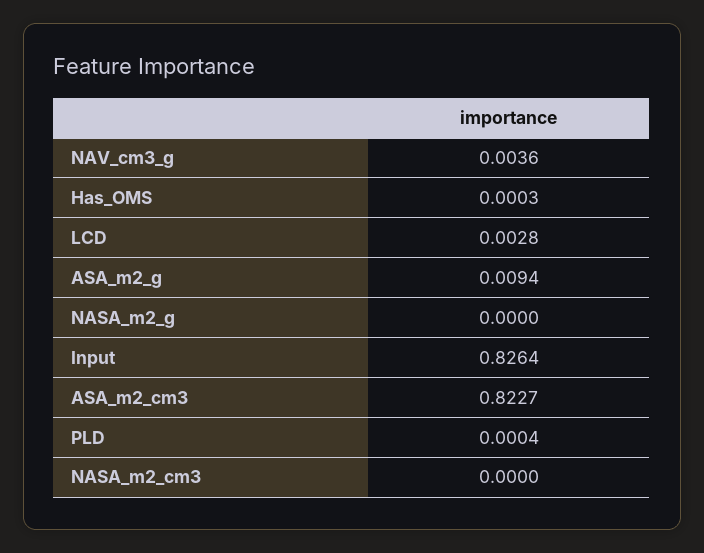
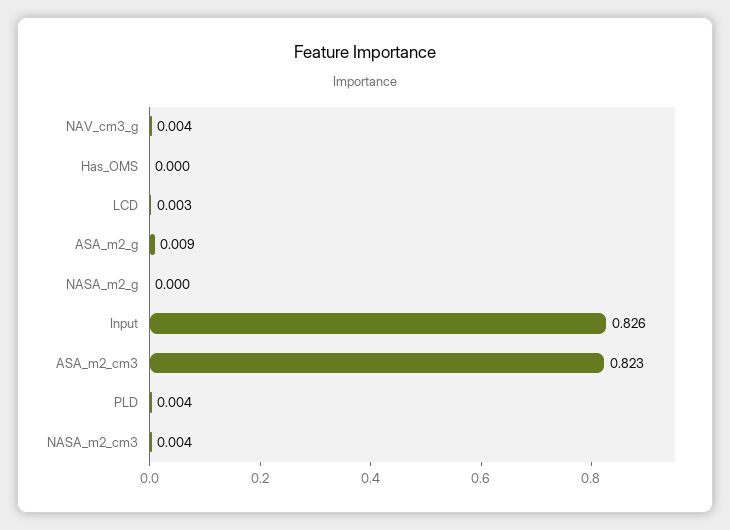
PLD: 0.0004 -> 0.004
NASA_m2_cm3: 0 -> 0.004

